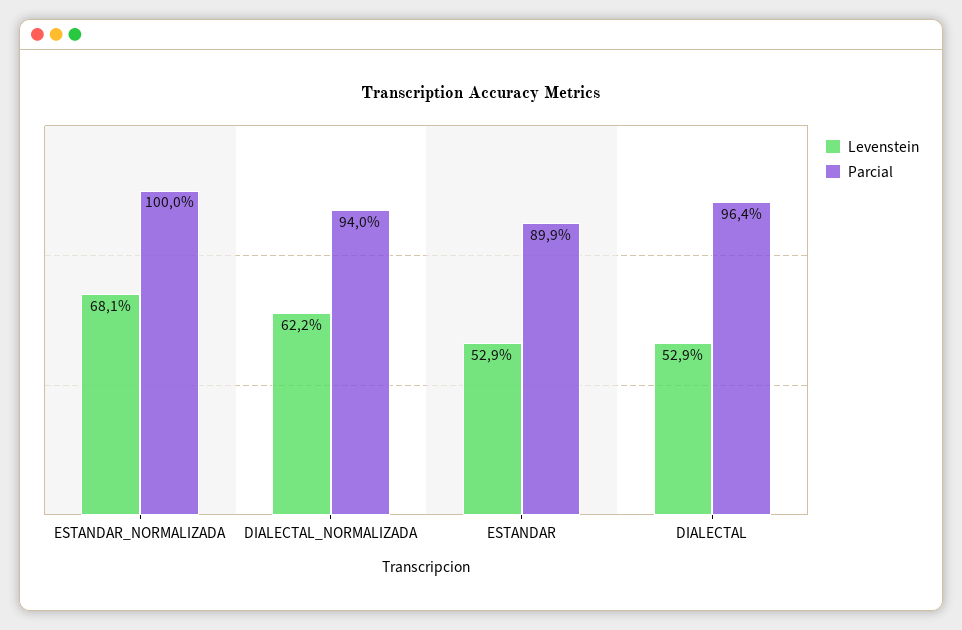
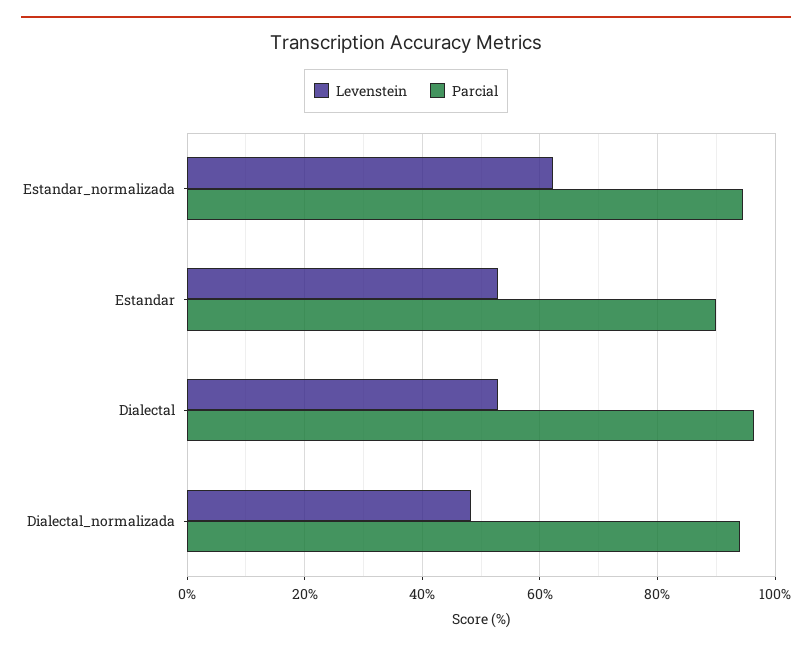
Levenstein, ESTANDAR_NORMALIZADA: 68.1 -> 62
Parcial, ESTANDAR_NORMALIZADA: 100 -> 94
Levenstein, DIALECTAL_NORMALIZADA: 62.2 -> 48

